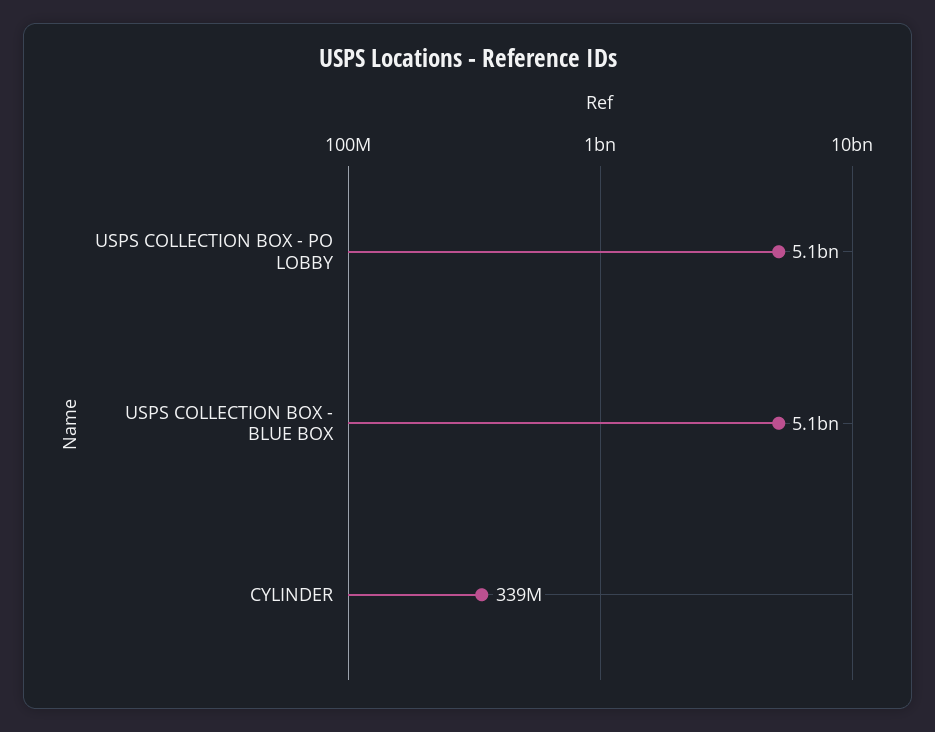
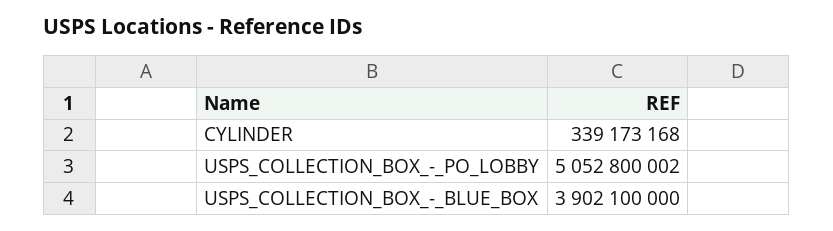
USPS COLLECTION BOX - BLUE BOX: 5100000000 -> 3902100000

